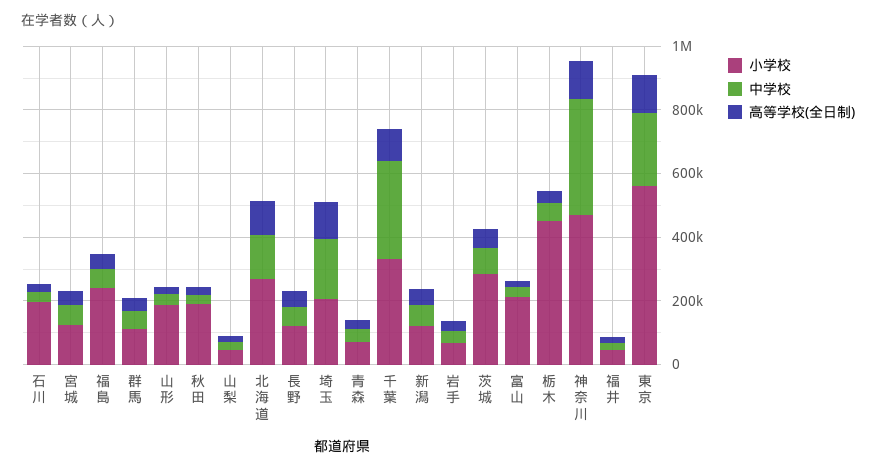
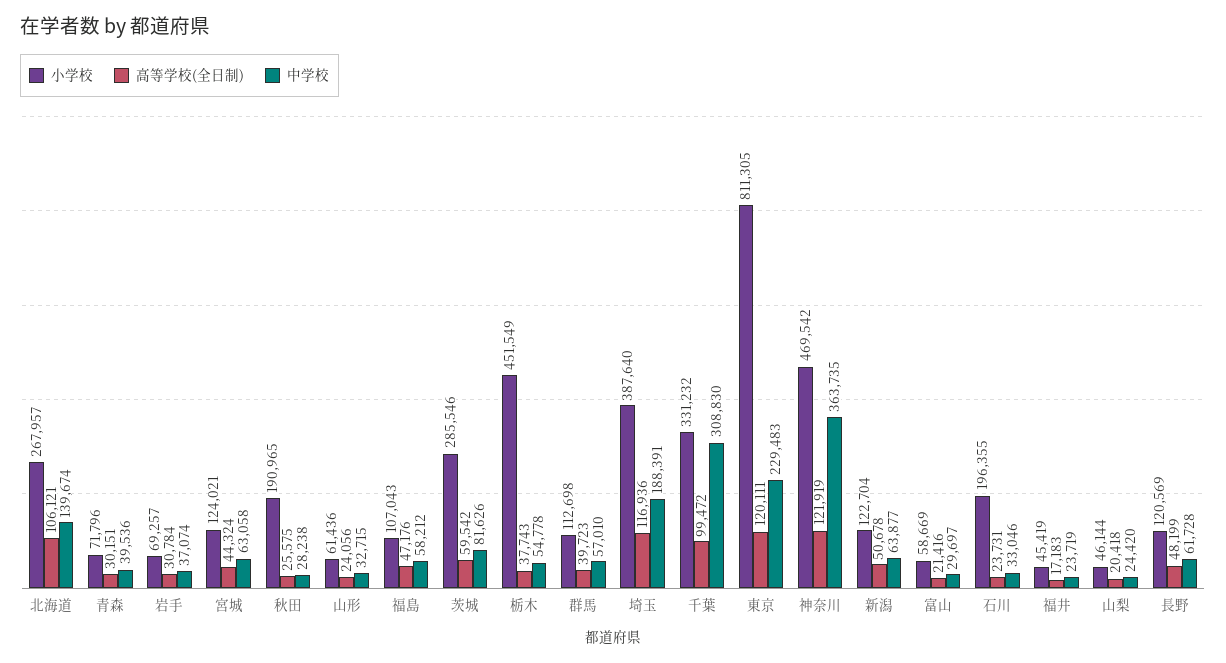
小学校, 福島: 250000 -> 107043
小学校, 山形: 200000 -> 61436
小学校, 埼玉: 200000 -> 387640
小学校, 富山: 200000 -> 58669
小学校, 東京: 550000 -> 811305

